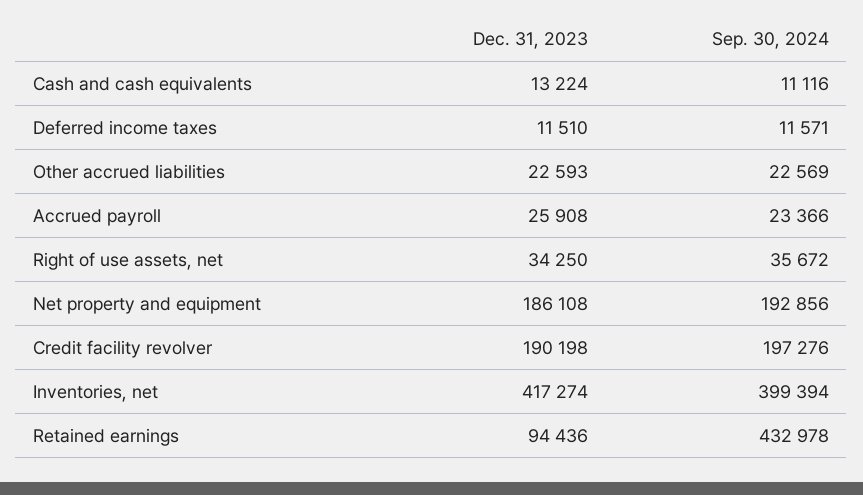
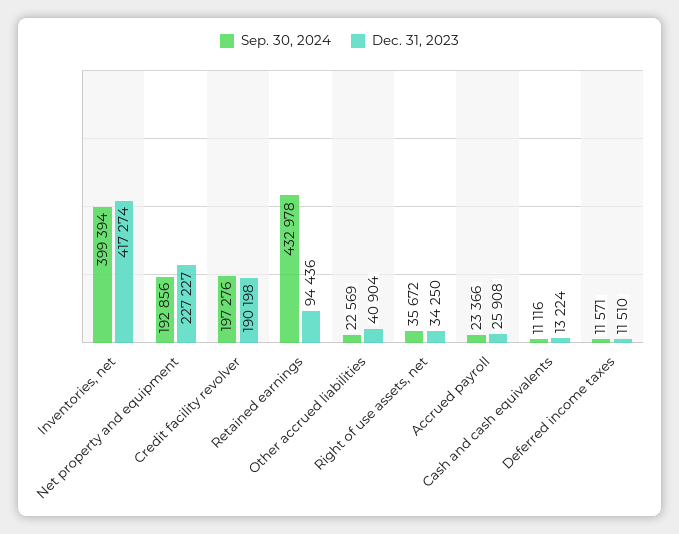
Dec. 31, 2023, Other accrued liabilities: 22593 -> 40904
Dec. 31, 2023, Net property and equipment: 186108 -> 227227

